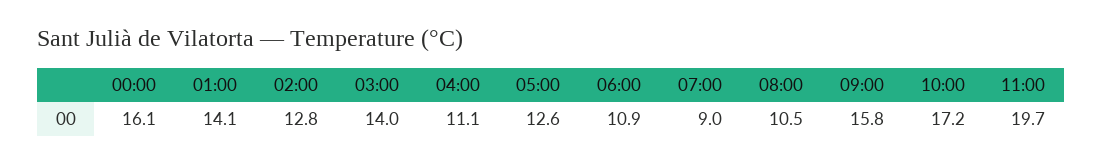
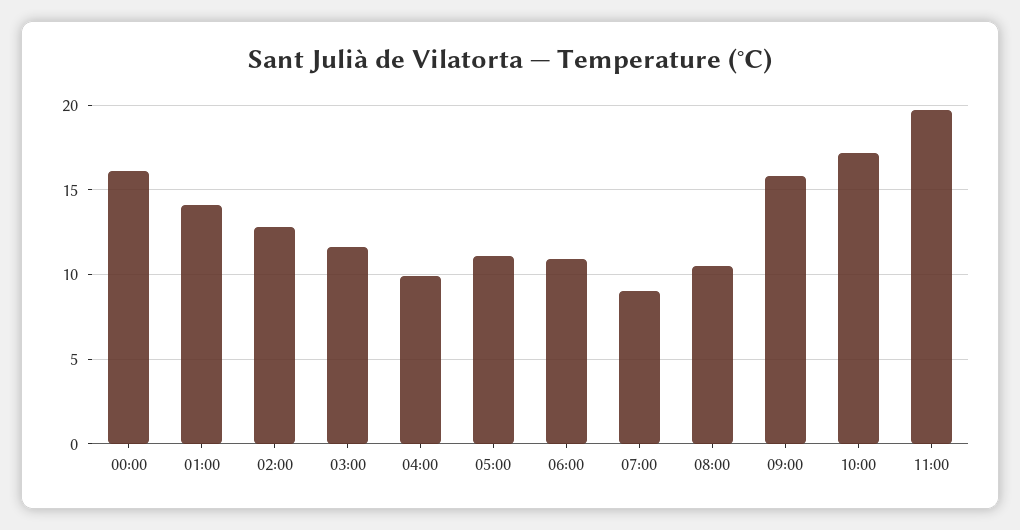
03:00: 14 -> 11.5
04:00: 11.1 -> 10
05:00: 12.6 -> 11

